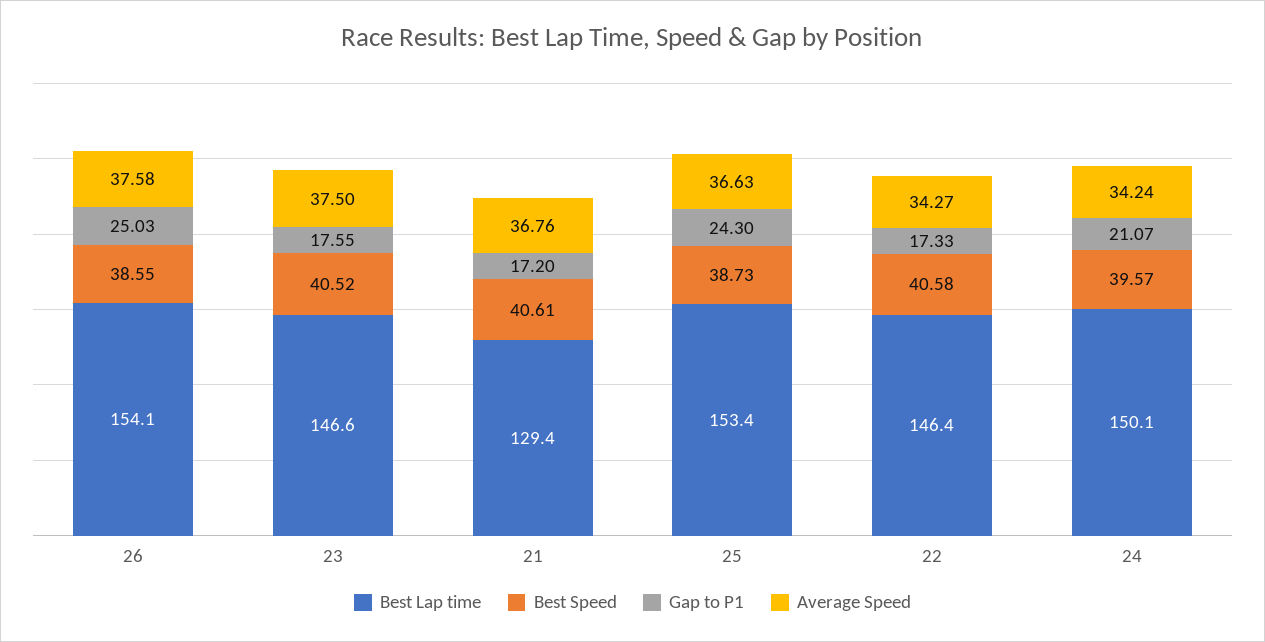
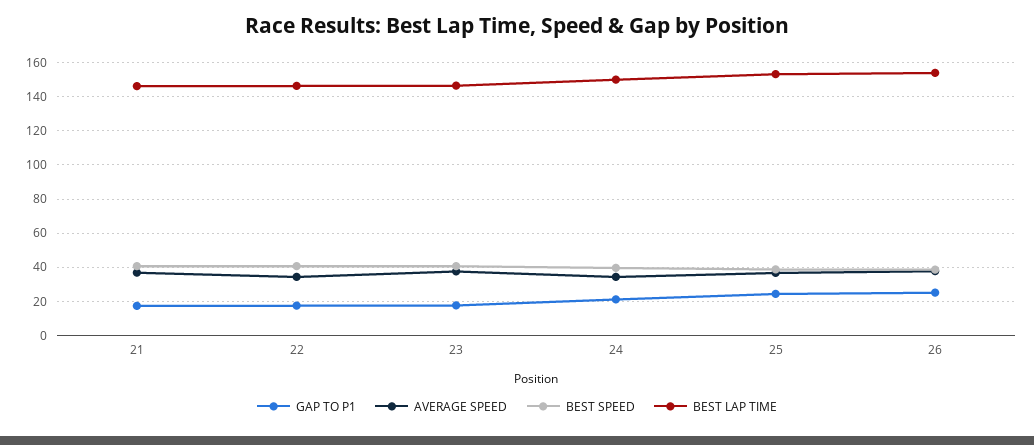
Best Lap time, 21: 129.4 -> 145

